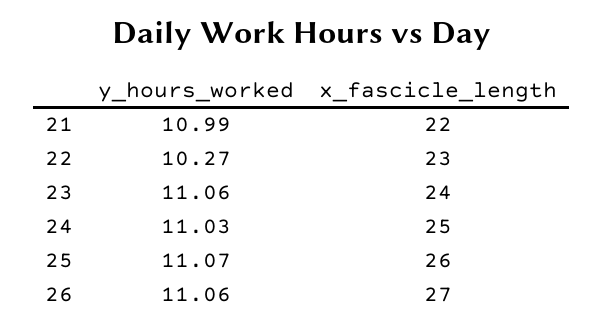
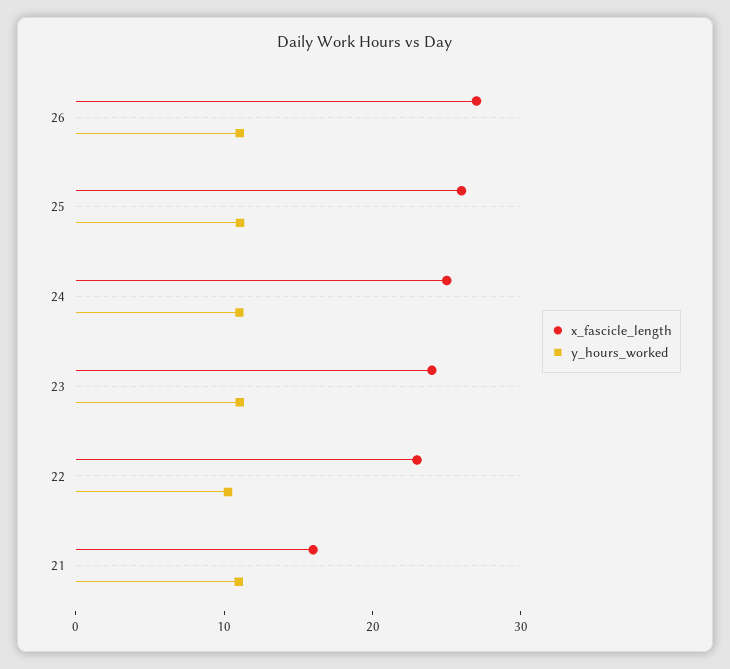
x_fascicle_length, 21: 22 -> 16

